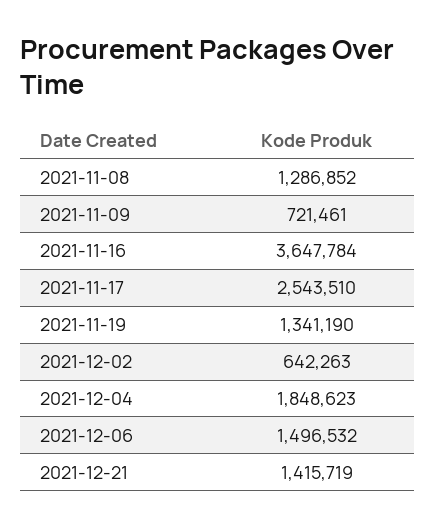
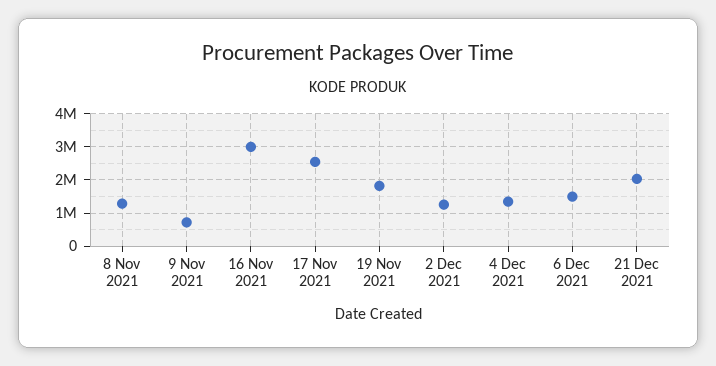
2021-11-16: 3647784 -> 3000000
2021-11-19: 1341190 -> 1800000
2021-12-02: 642263 -> 1200000
2021-12-04: 1848623 -> 1400000
2021-12-21: 1415719 -> 2000000

